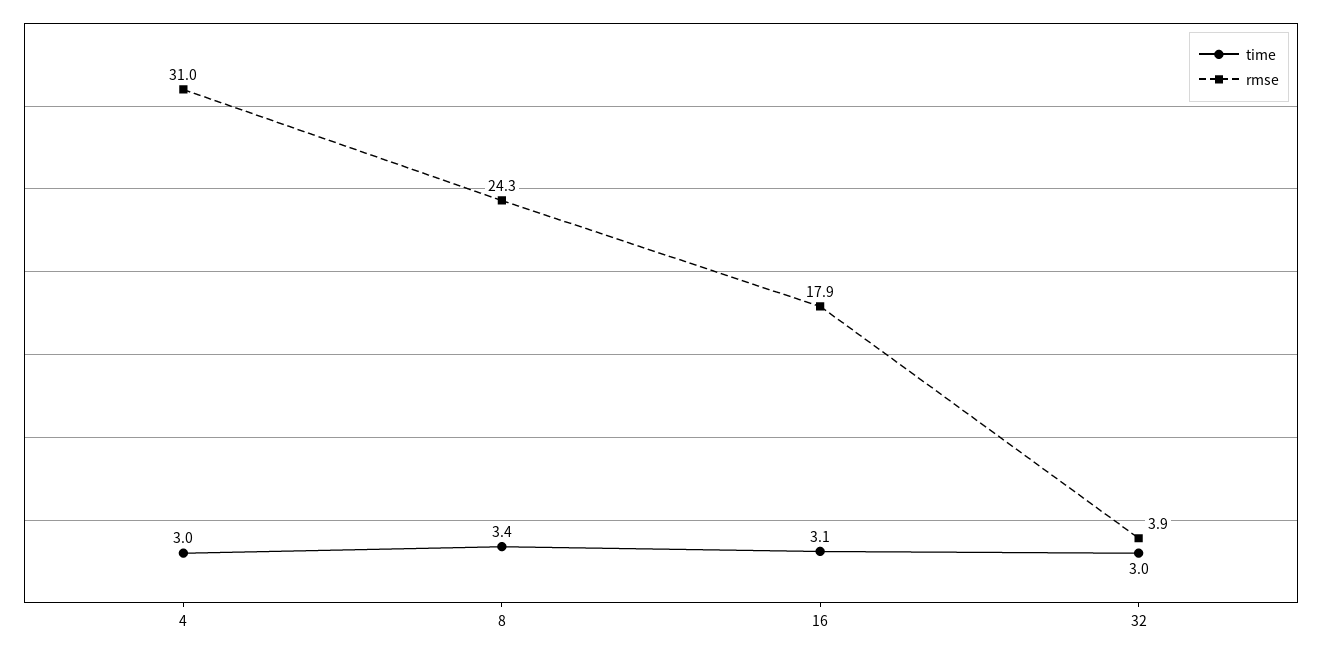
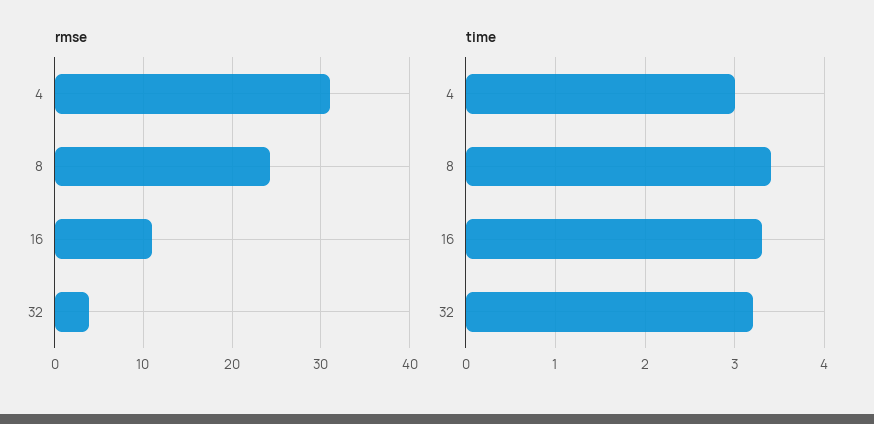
time, 16: 3.1 -> 3.3
rmse, 16: 17.9 -> 11
time, 32: 3 -> 3.2

